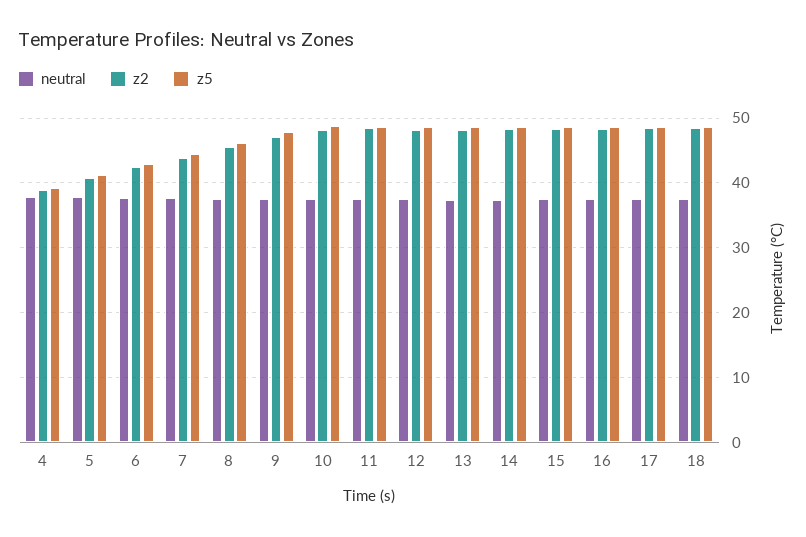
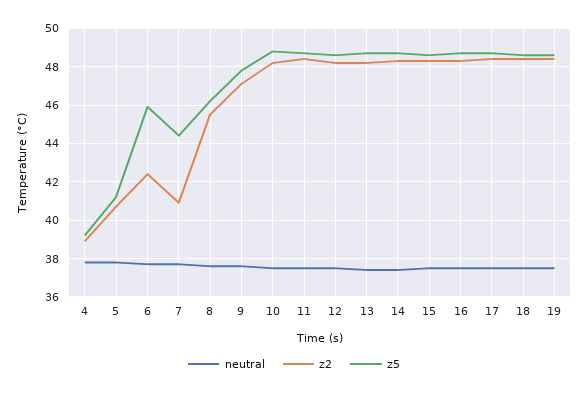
z5, 6: 43 -> 46
z2, 7: 44 -> 41
neutral, 19: none -> 37.5
z2, 19: none -> 48.5
z5, 19: none -> 48.5

